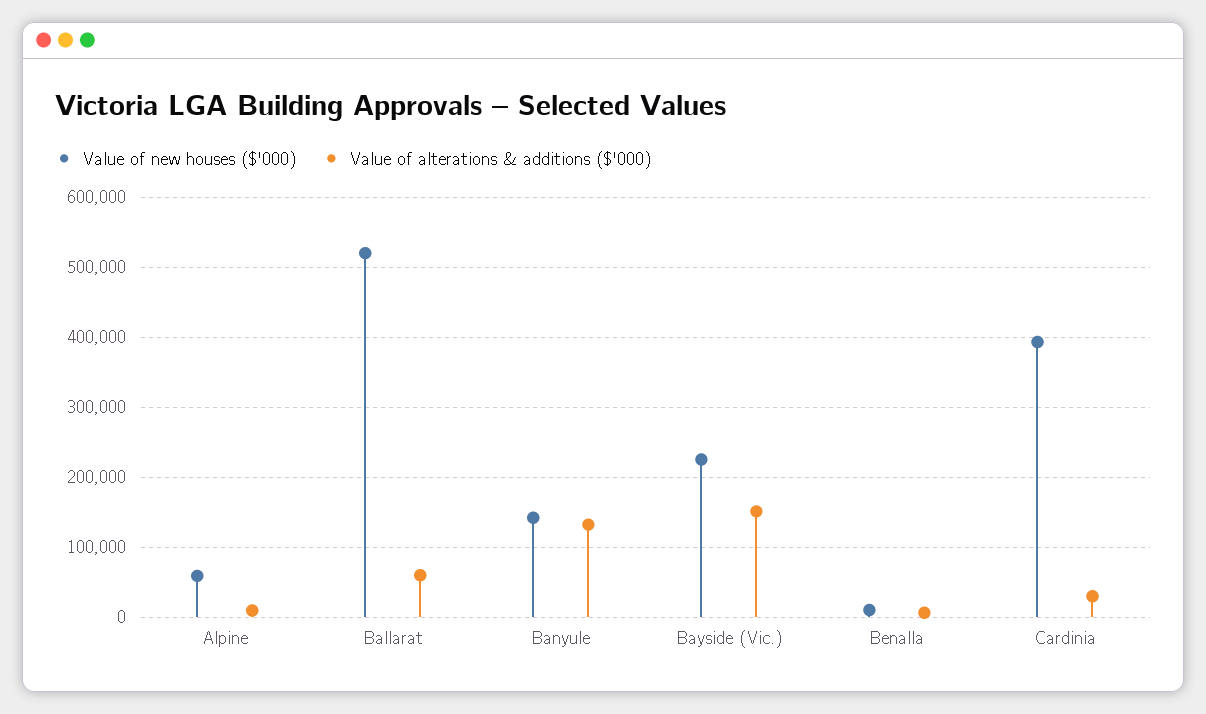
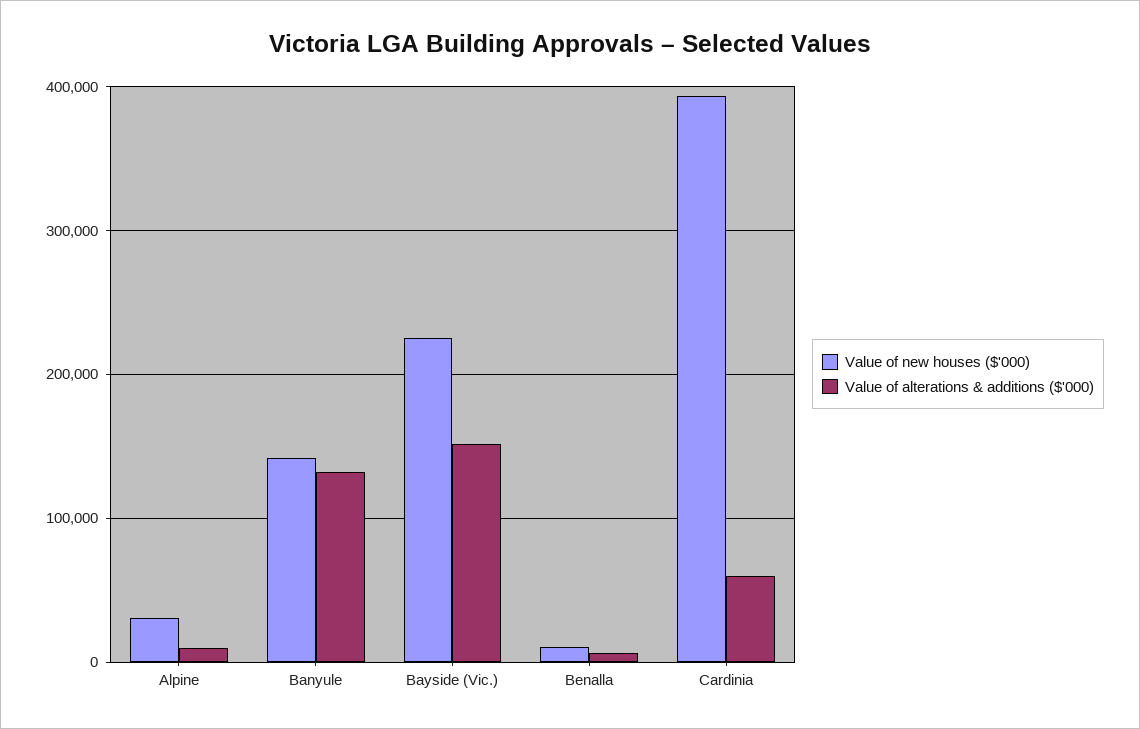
Value of new houses ($'000), Alpine: 60000 -> 30000
Value of new houses ($'000), Ballarat: 520000 -> none
Value of alterations & additions ($'000), Ballarat: 60000 -> none
Value of alterations & additions ($'000), Cardinia: 30000 -> 60000

